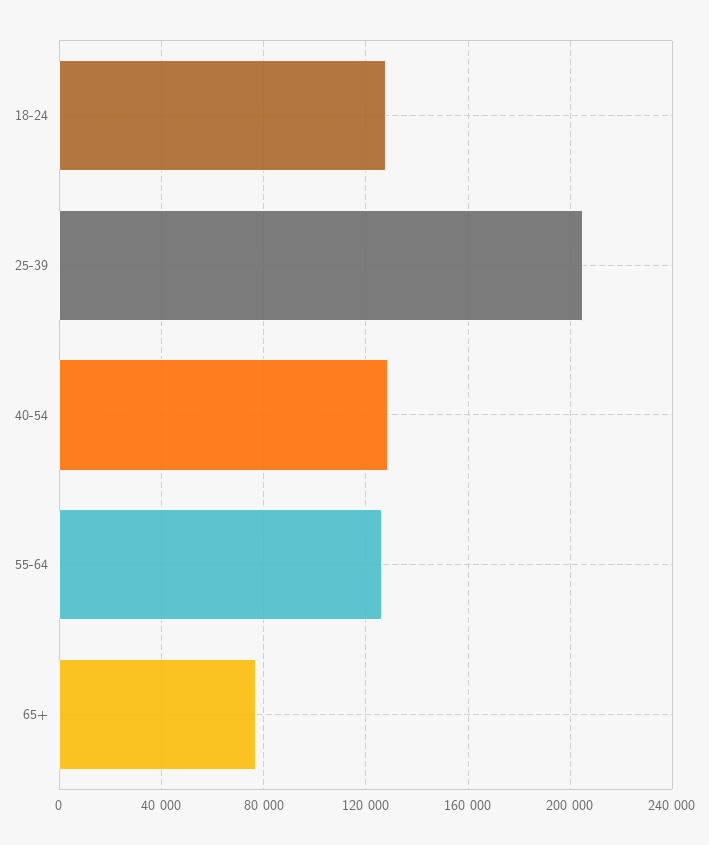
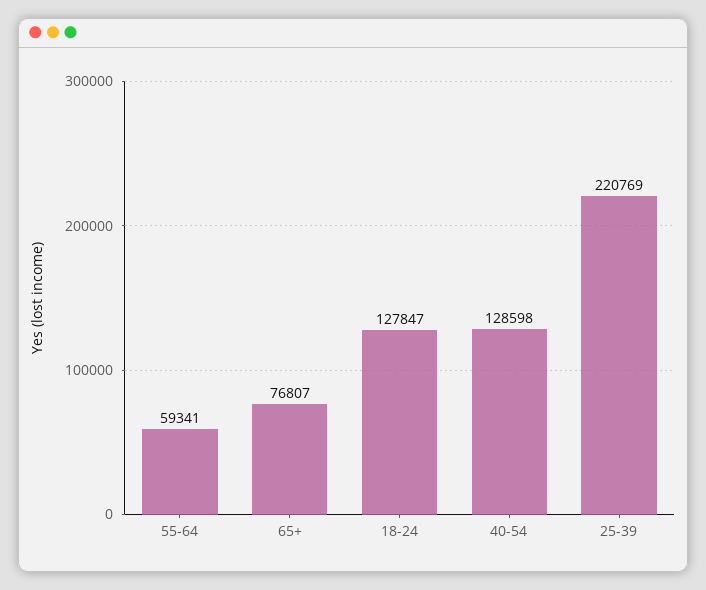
25-39: 205000 -> 220769
55-64: 125000 -> 59341

